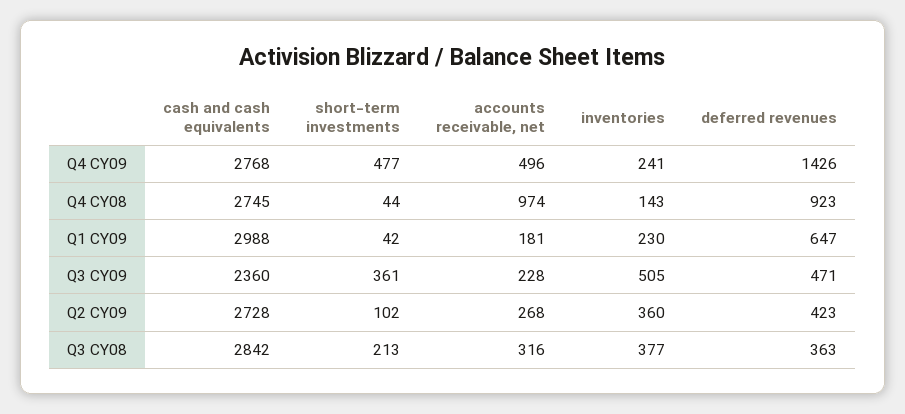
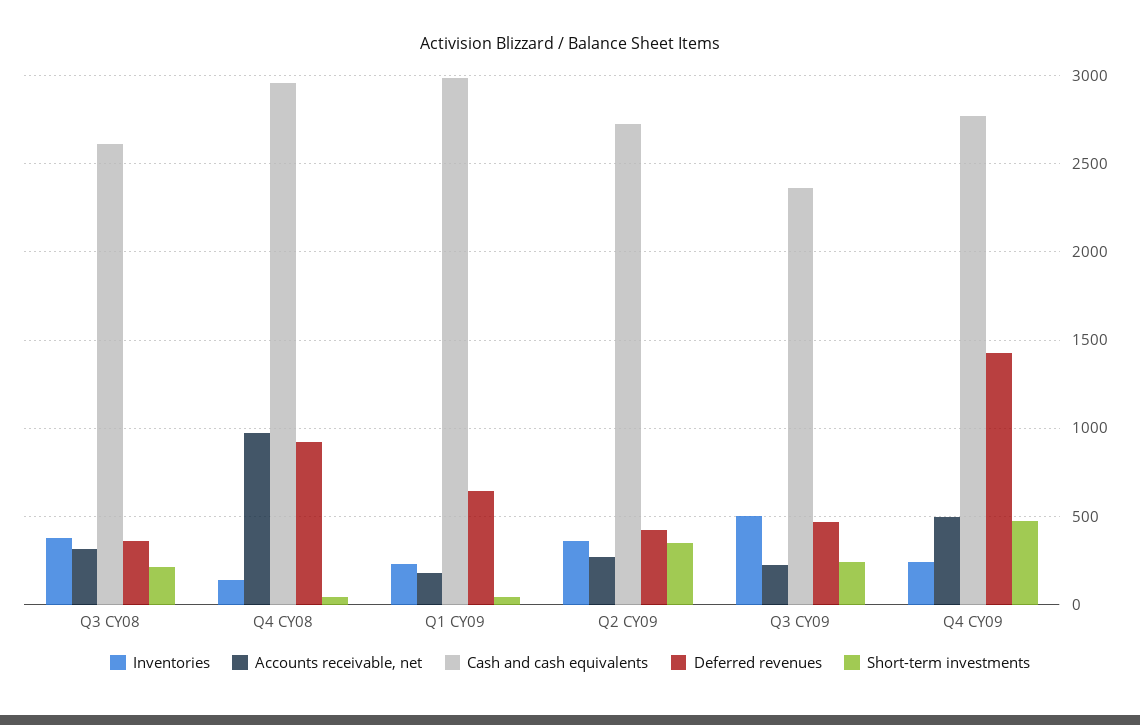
cash and cash equivalents, Q4 CY08: 2745 -> 2950
short-term investments, Q3 CY09: 361 -> 250
short-term investments, Q2 CY09: 102 -> 350
cash and cash equivalents, Q3 CY08: 2842 -> 2600

